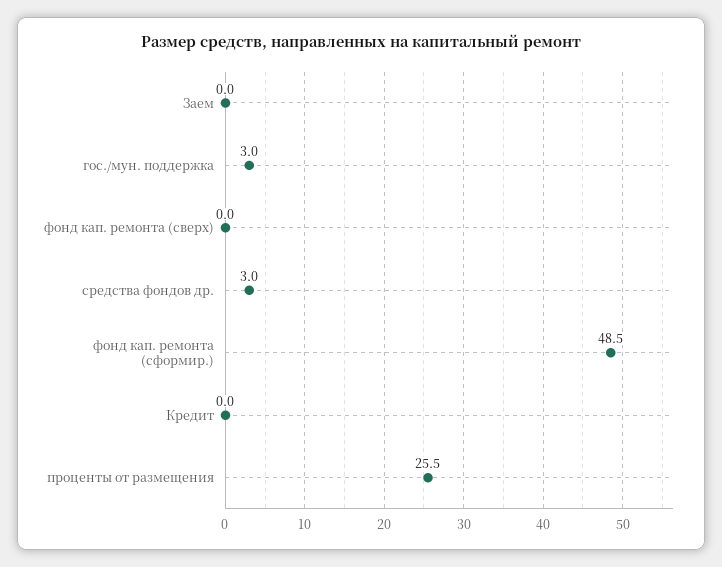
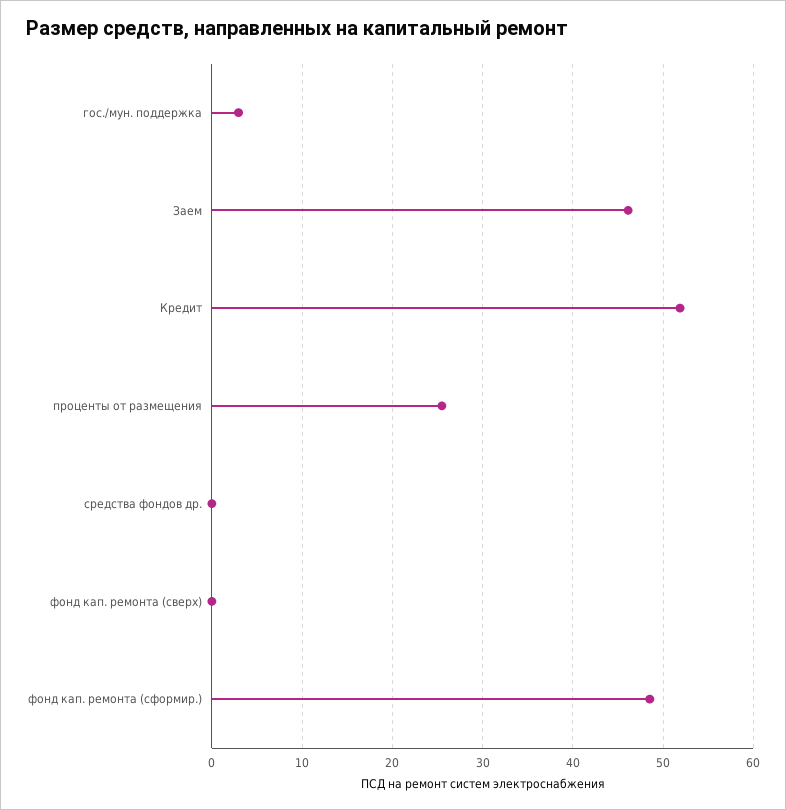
Заем: 0 -> 46
средства фондов др.: 3 -> 0
Кредит: 0 -> 52

